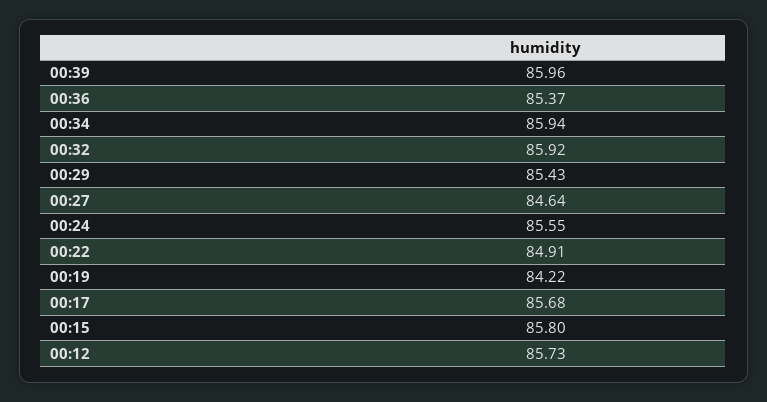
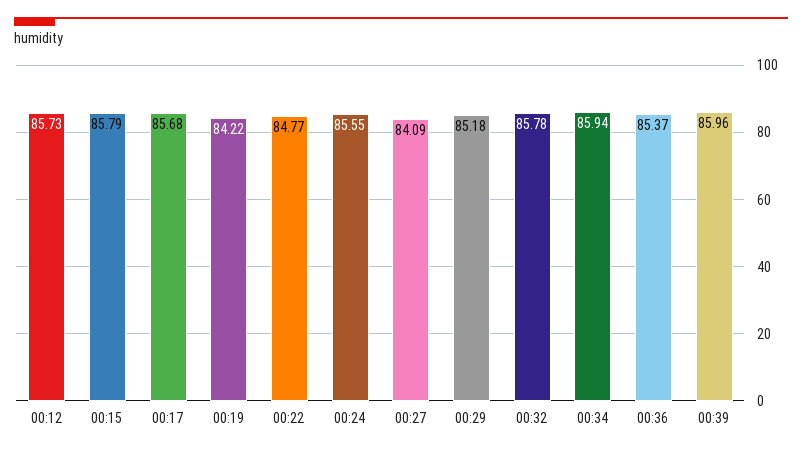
00:32: 85.92 -> 85.78
00:29: 85.43 -> 85.18
00:27: 84.64 -> 84.09
00:22: 84.91 -> 84.77
00:15: 85.8 -> 85.79

